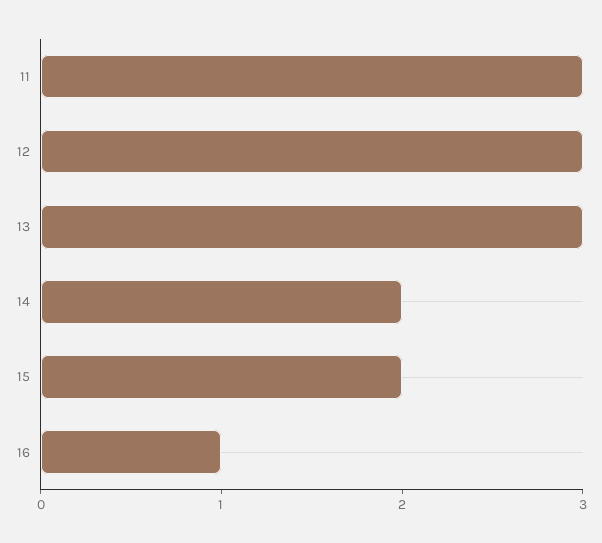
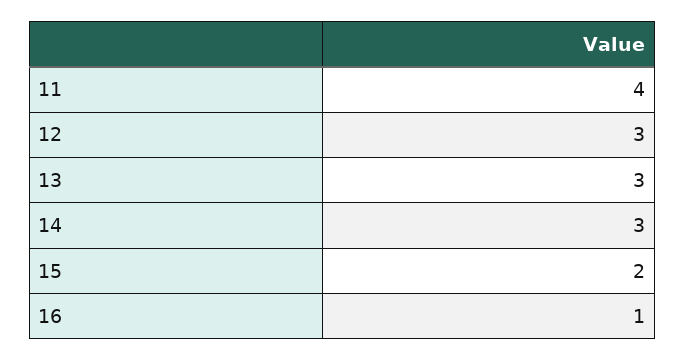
11: 3 -> 4
14: 2 -> 3

